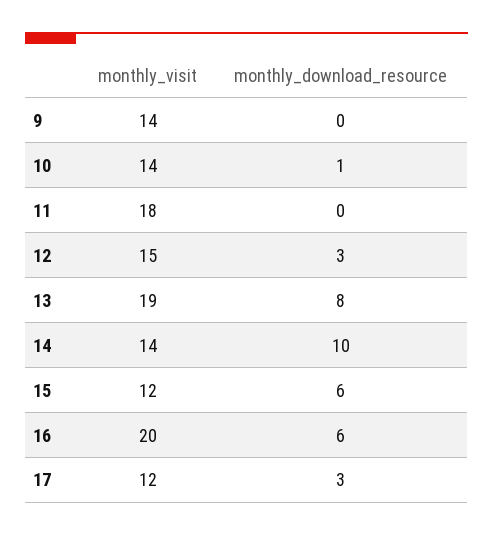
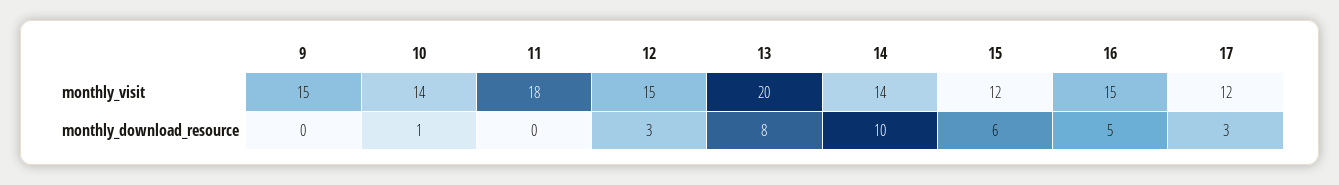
monthly_visit, 9: 14 -> 15
monthly_visit, 13: 19 -> 20
monthly_visit, 16: 20 -> 15
monthly_download_resource, 16: 6 -> 5

